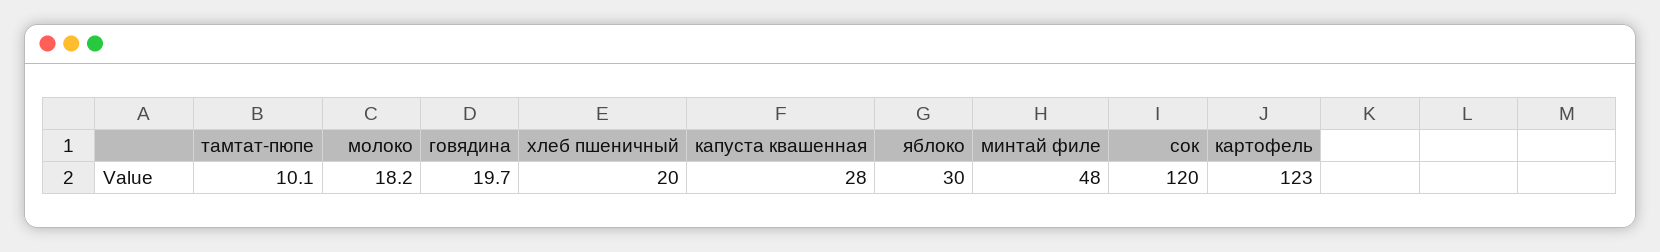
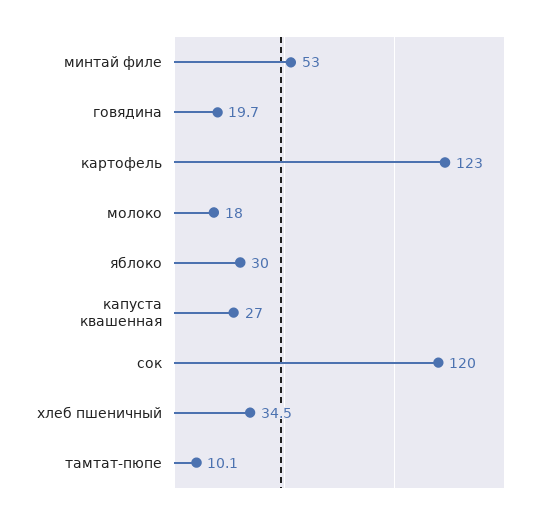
молоко: 18.2 -> 18
хлеб пшеничный: 20 -> 34.5
капуста квашенная: 28 -> 27
минтай филе: 48 -> 53

